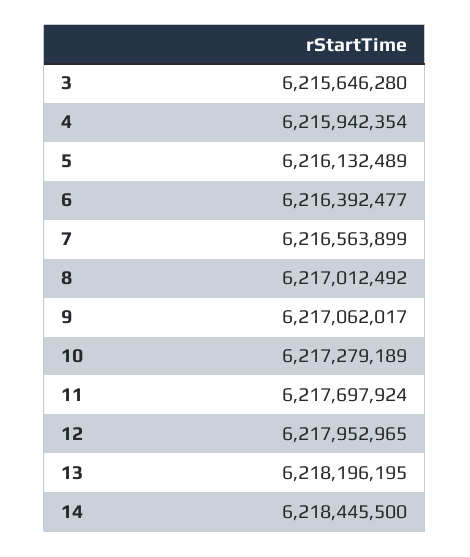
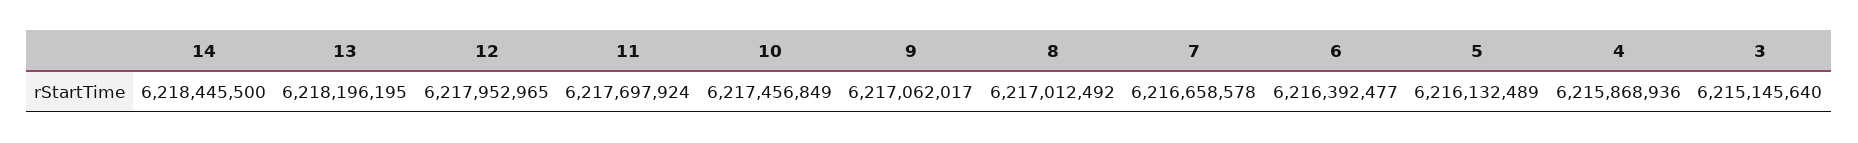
3: 6215646280 -> 6215145640
4: 6215942354 -> 6215868936
7: 6216563899 -> 6216658578
10: 6217279189 -> 6217456849

